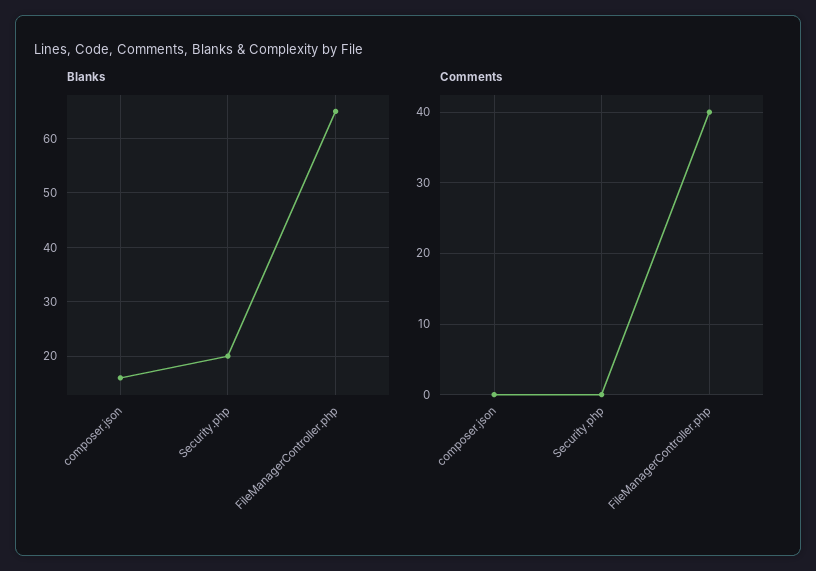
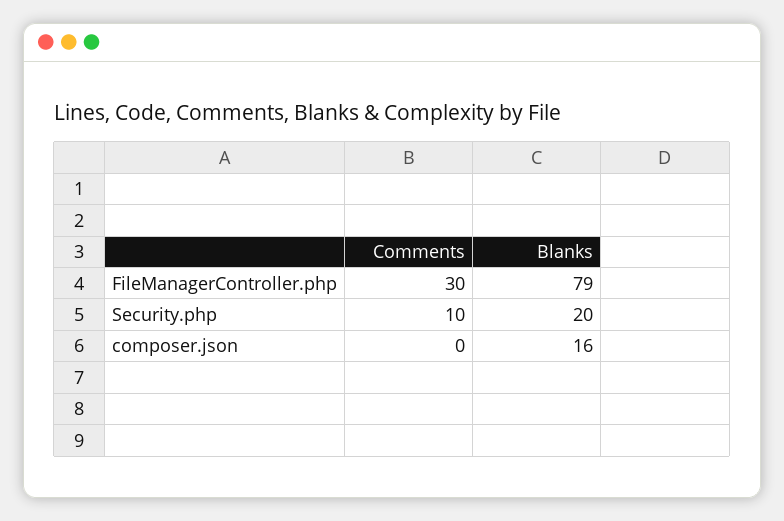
Blanks, FileManagerController.php: 65 -> 79
Comments, Security.php: 0 -> 10
Comments, FileManagerController.php: 40 -> 30

